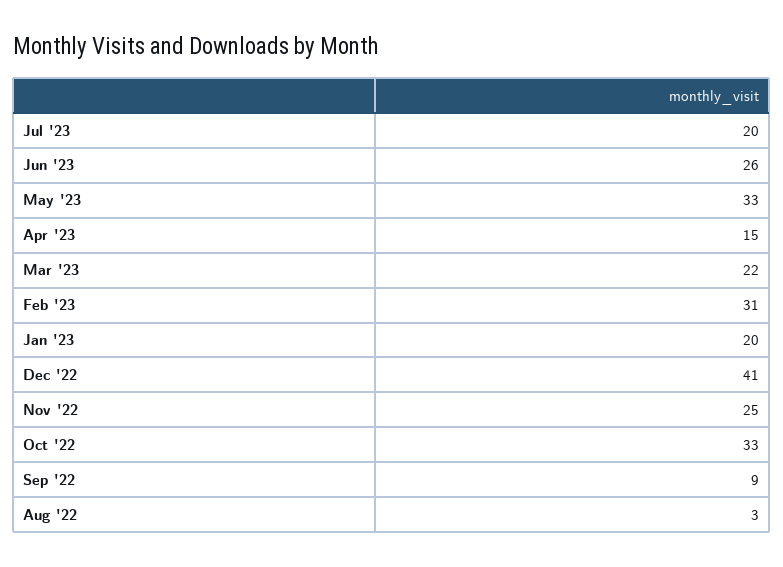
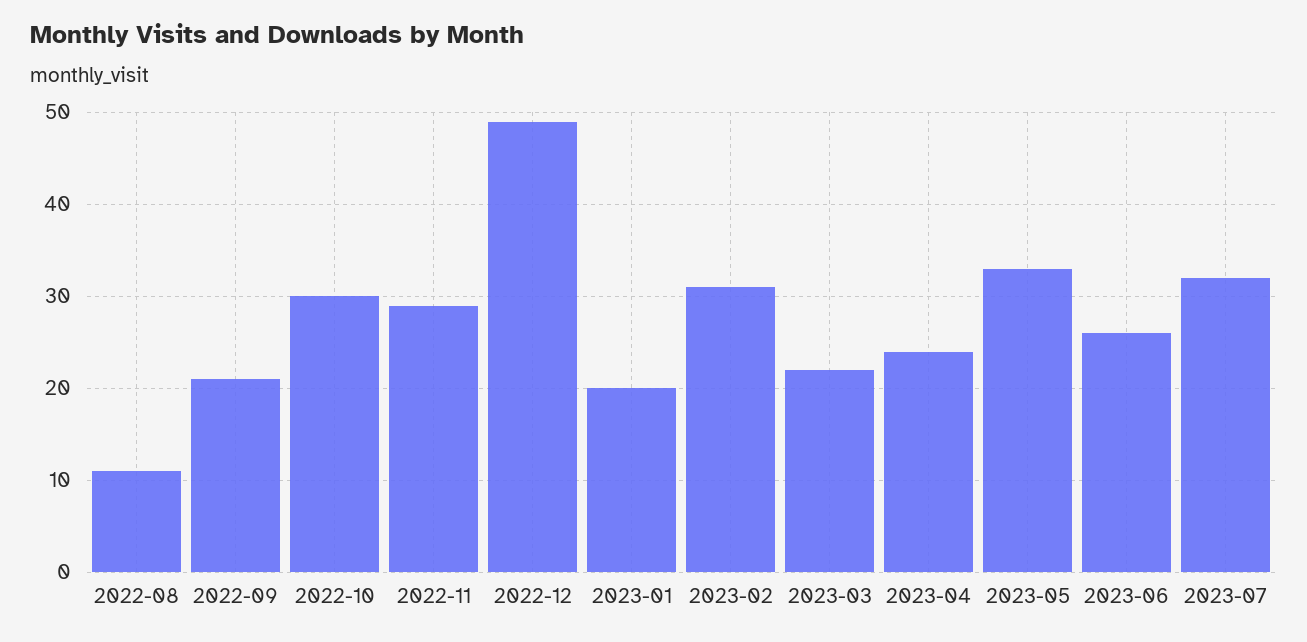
Jul '23: 20 -> 32
Apr '23: 15 -> 24
Dec '22: 41 -> 49
Nov '22: 25 -> 29
Oct '22: 33 -> 30
Sep '22: 9 -> 21
Aug '22: 3 -> 11

